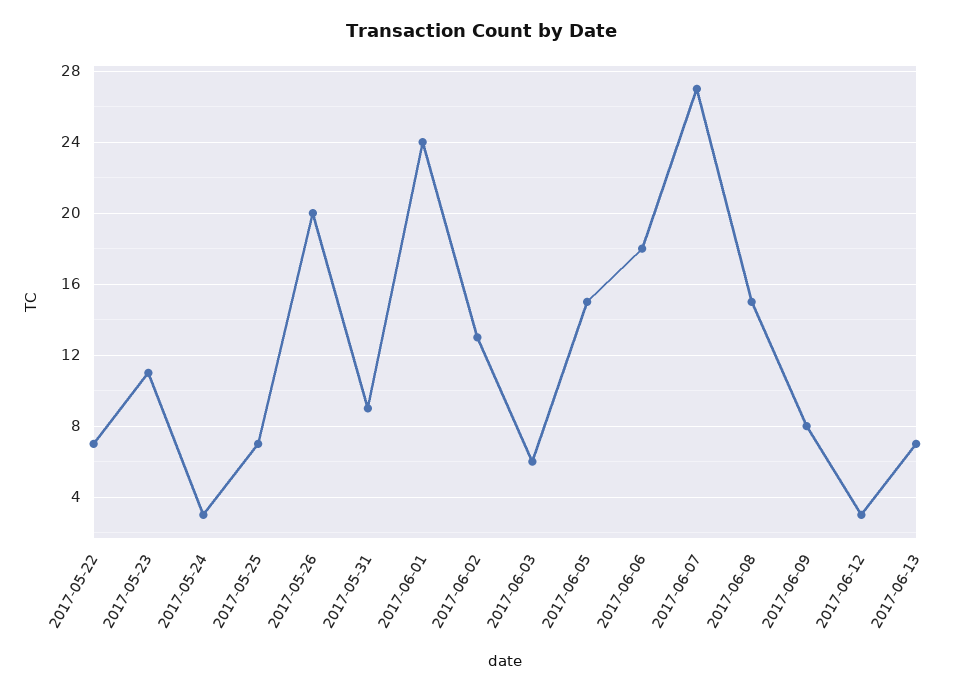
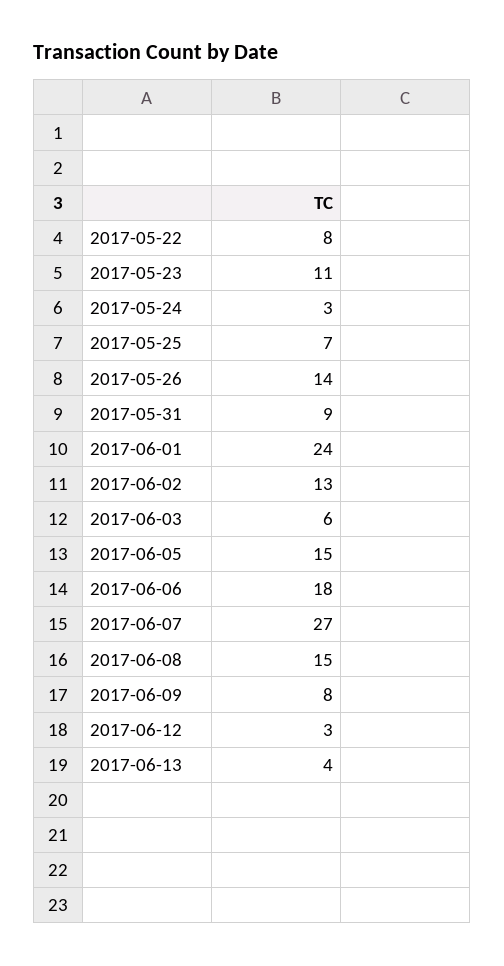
2017-05-22: 7 -> 8
2017-05-26: 20 -> 14
2017-06-13: 7 -> 4

